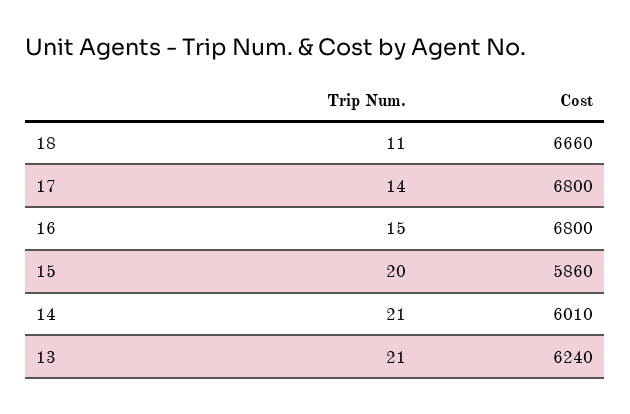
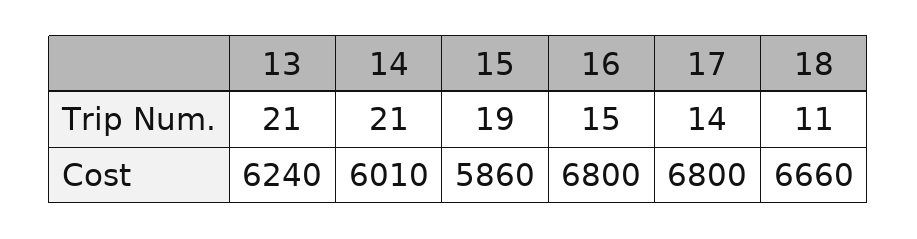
Trip Num., 15: 20 -> 19

